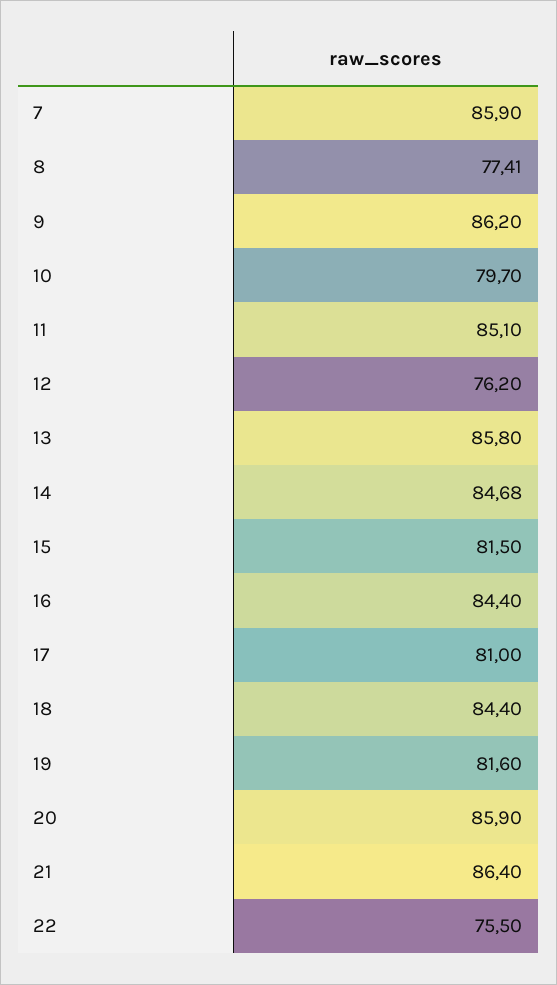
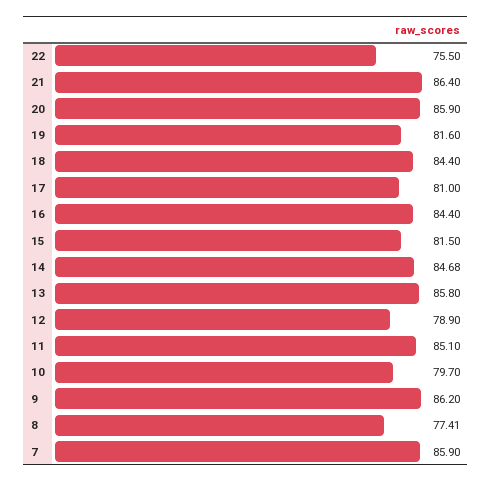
12: 76.2 -> 78.9

